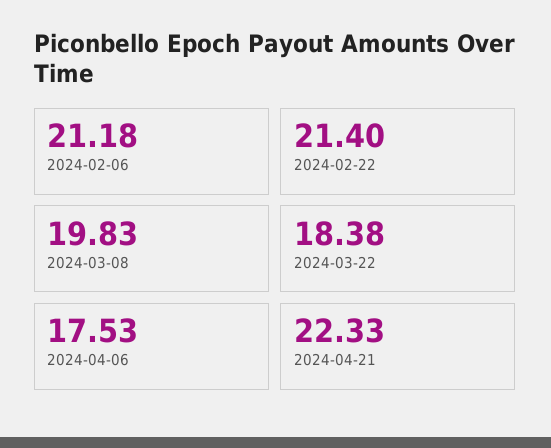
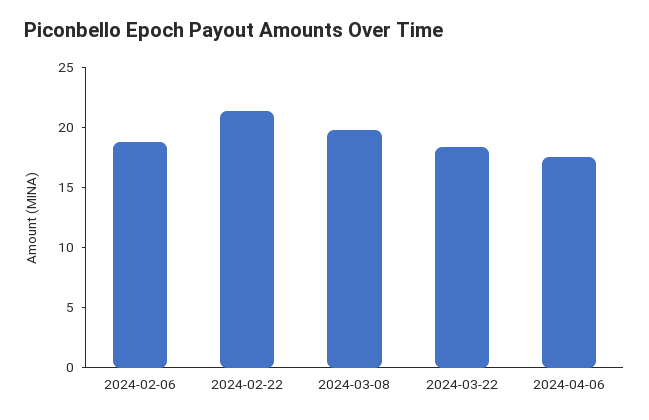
2024-02-06: 21.18 -> 19
2024-04-21: 22.33 -> none

